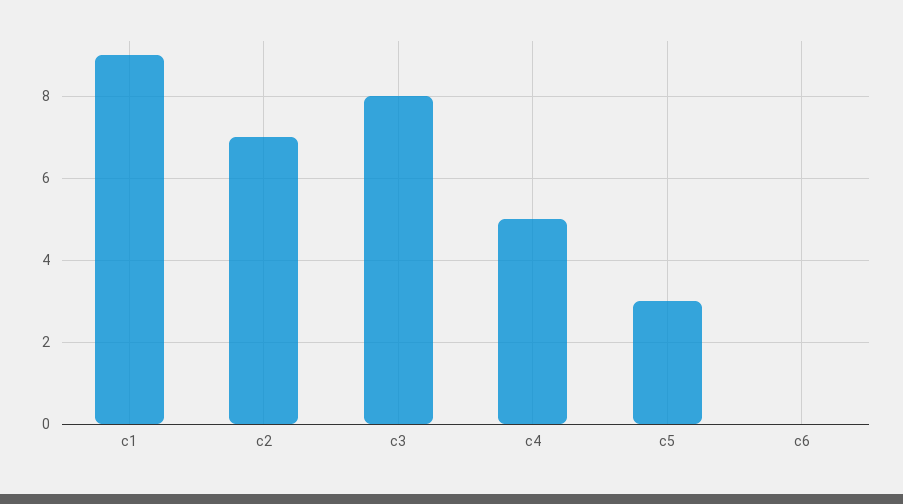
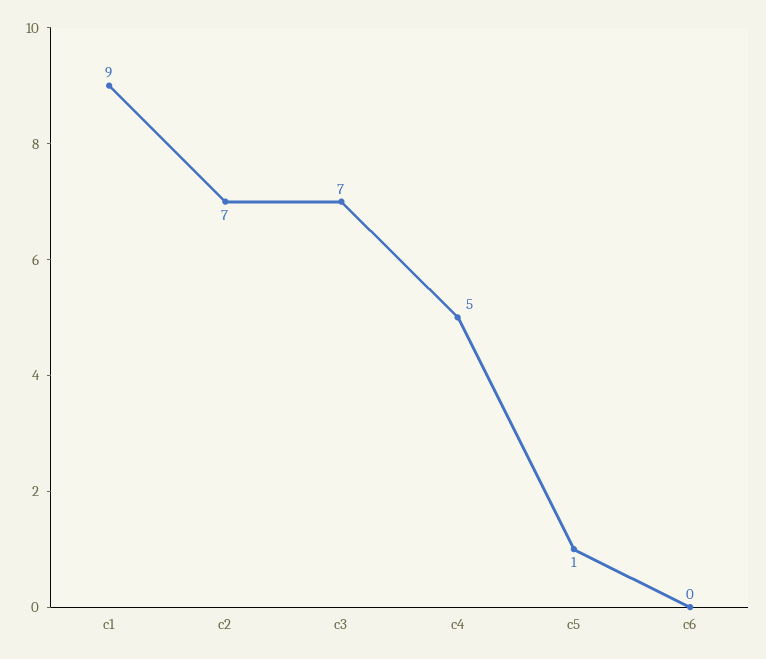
c3: 8 -> 7
c5: 3 -> 1

